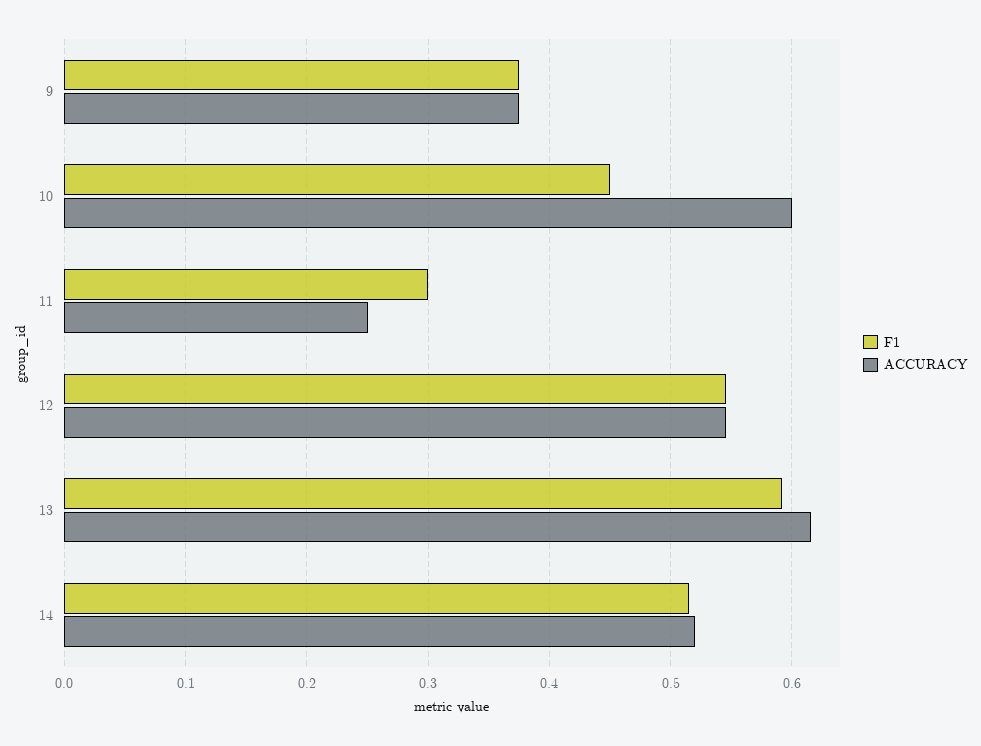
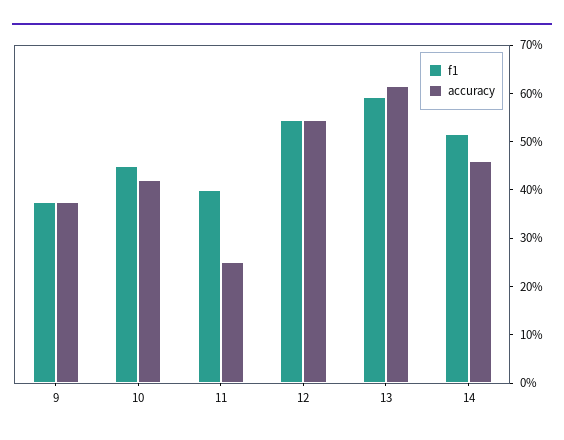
ACCURACY, 10: 0.6 -> 0.42
F1, 11: 0.3 -> 0.4
ACCURACY, 14: 0.52 -> 0.46

